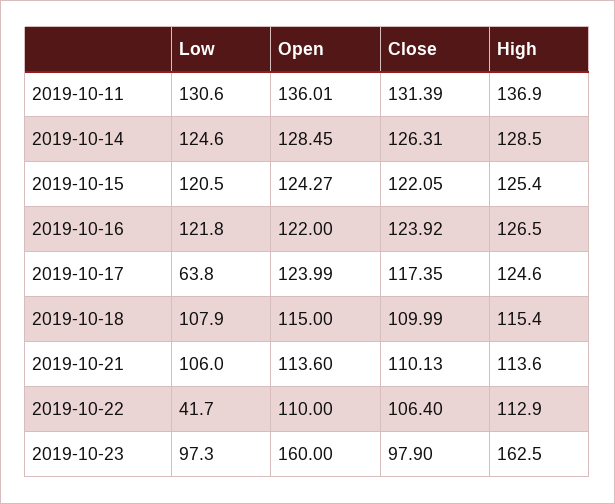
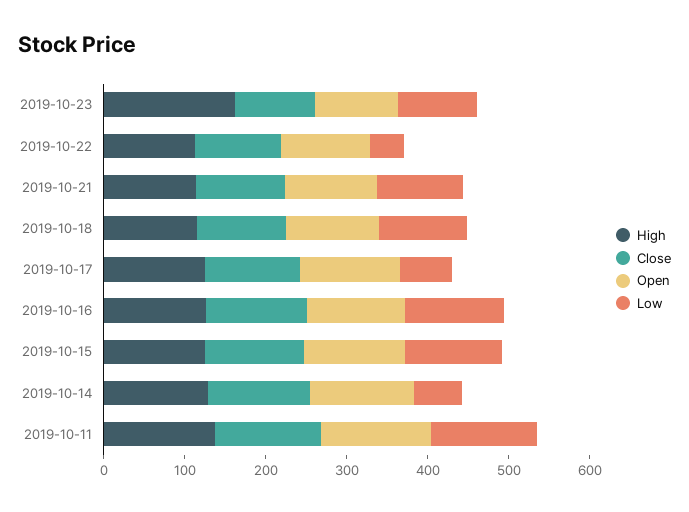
Low, 2019-10-14: 124.6 -> 60
Open, 2019-10-23: 160 -> 100

